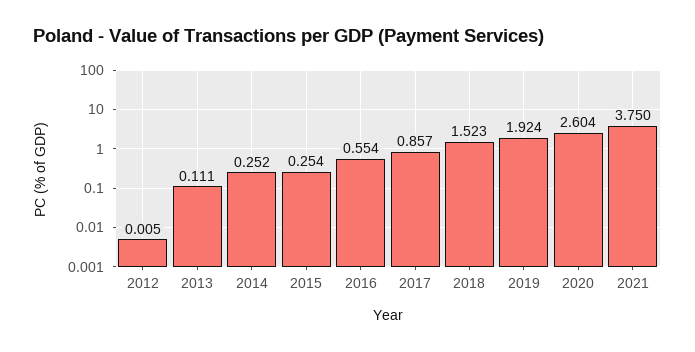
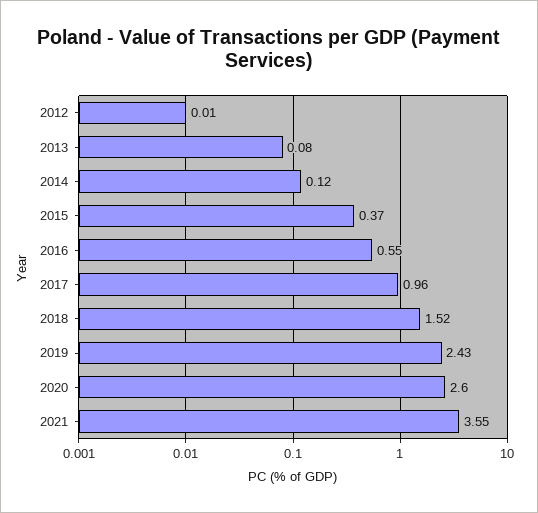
2013: 0.111 -> 0.08
2014: 0.252 -> 0.12
2015: 0.254 -> 0.37
2017: 0.857 -> 0.96
2019: 1.924 -> 2.43
2021: 3.75 -> 3.55

